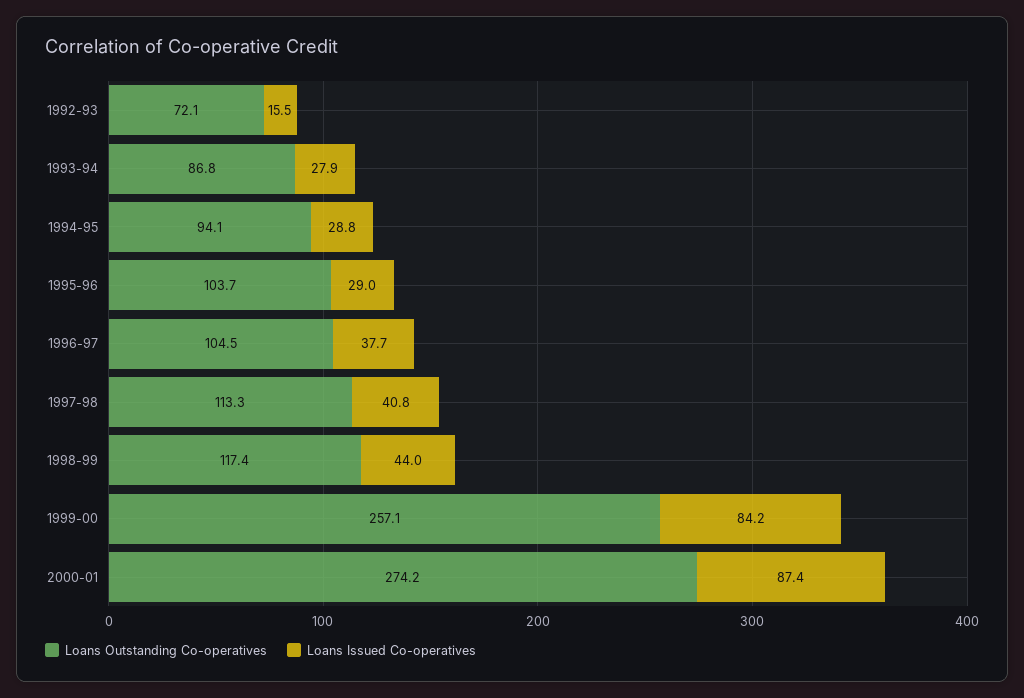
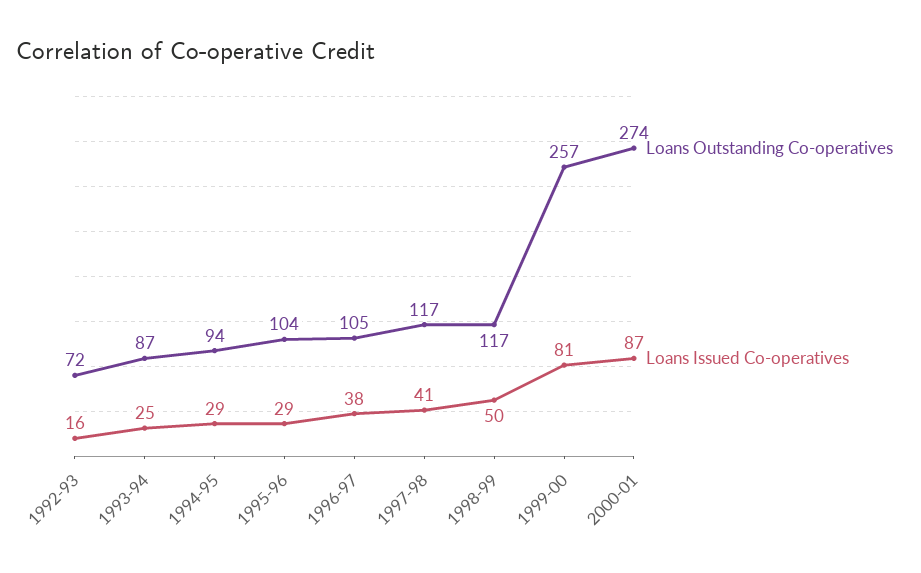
Loans Issued Co-operatives, 1993-94: 27.9 -> 25
Loans Outstanding Co-operatives, 1997-98: 113.3 -> 117
Loans Issued Co-operatives, 1998-99: 44 -> 50
Loans Issued Co-operatives, 1999-00: 84.2 -> 81

